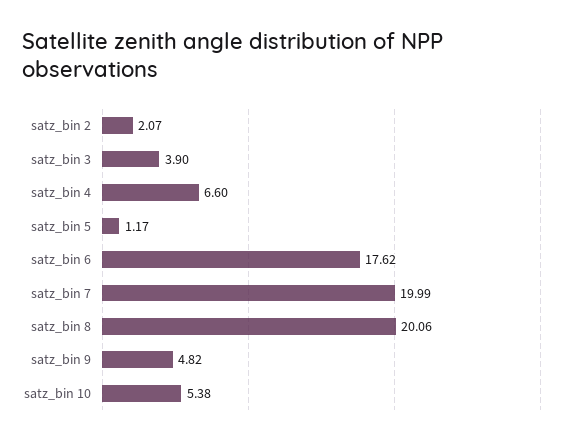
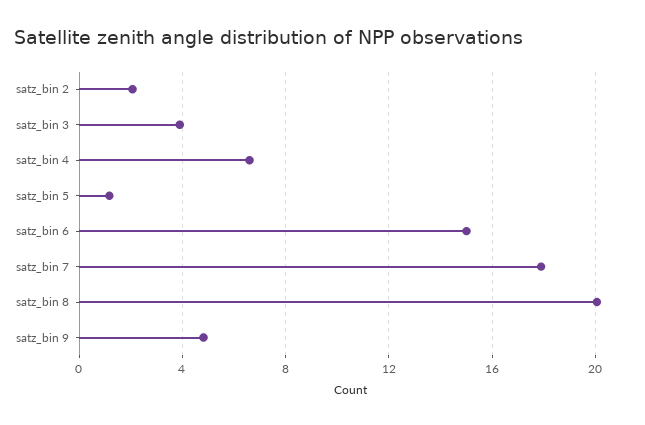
satz_bin 6: 17.62 -> 15
satz_bin 7: 19.99 -> 18
satz_bin 10: 5.38 -> none

